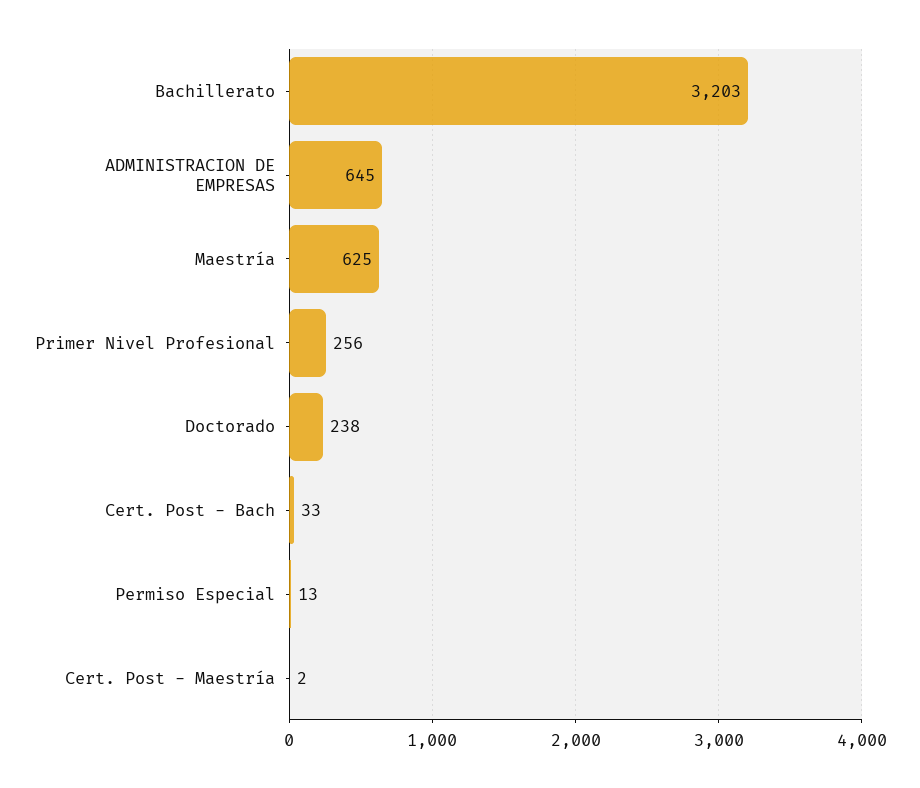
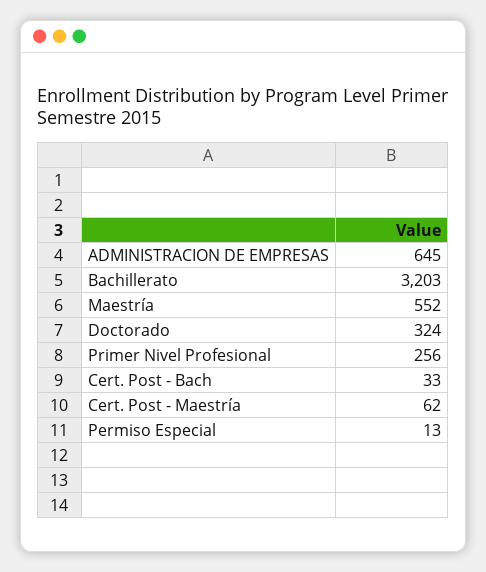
Maestría: 625 -> 552
Doctorado: 238 -> 324
Cert. Post - Maestría: 2 -> 62

